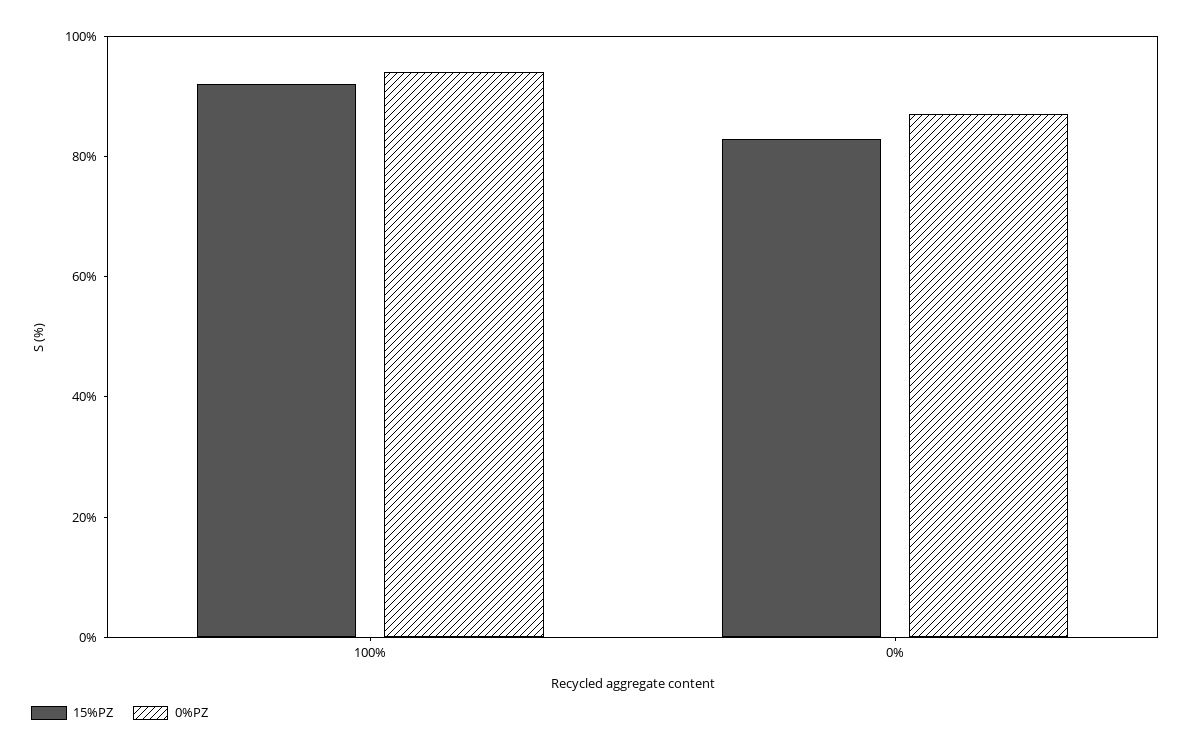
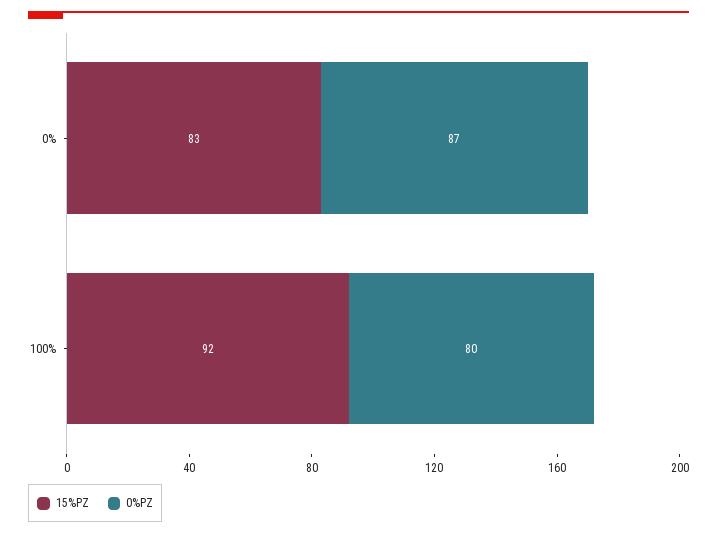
0%PZ, 100%: 95 -> 80

